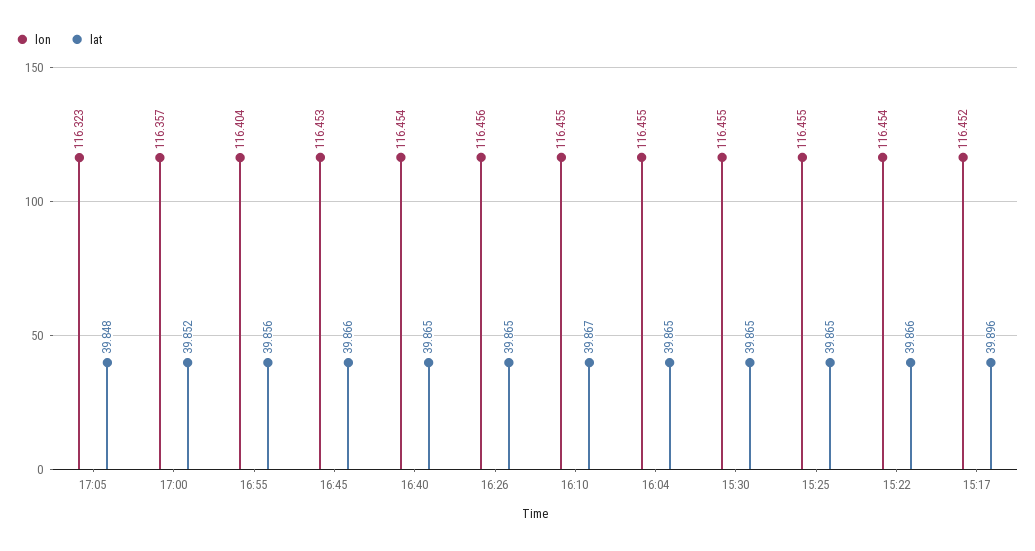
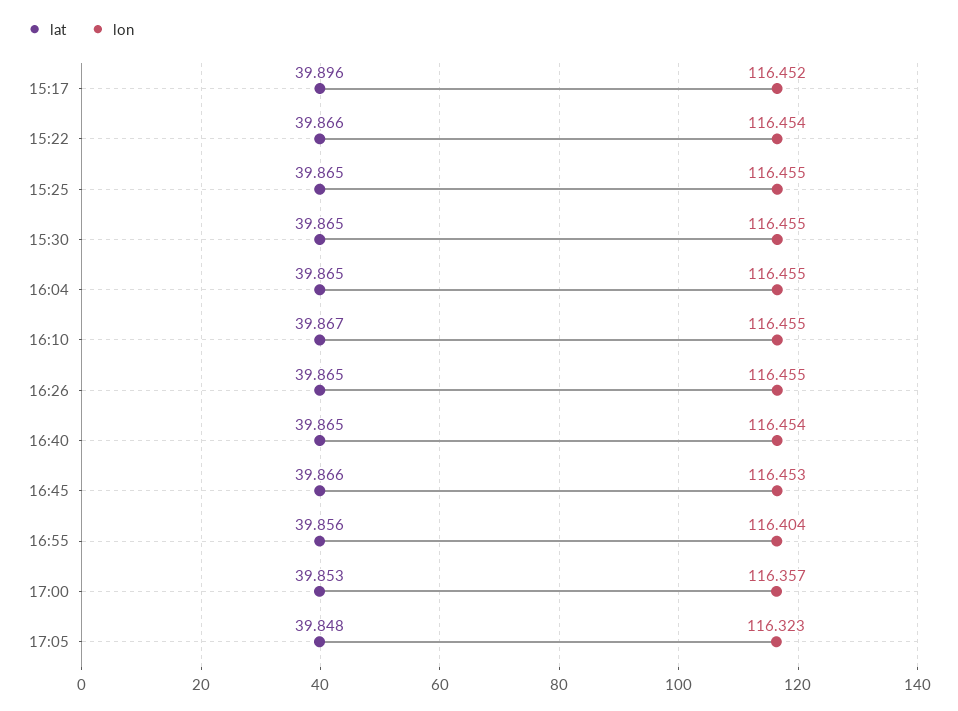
lat, 17:00: 39.852 -> 39.853
lon, 16:26: 116.456 -> 116.455

